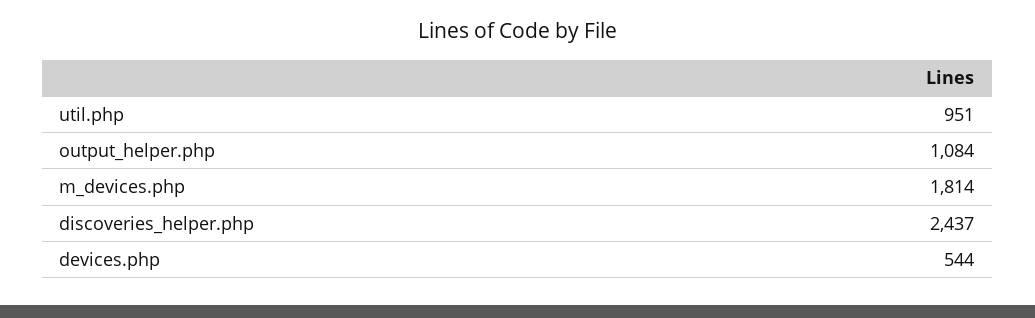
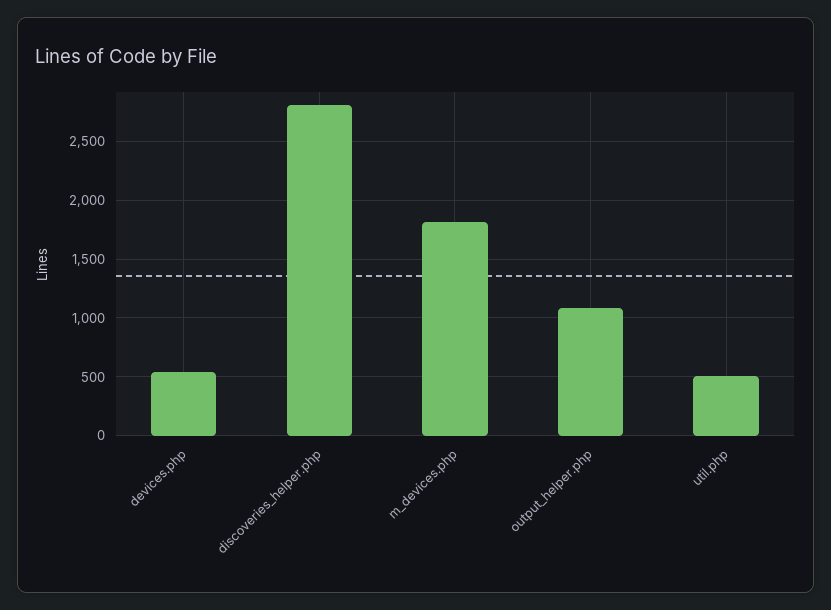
util.php: 951 -> 500
discoveries_helper.php: 2437 -> 2800

